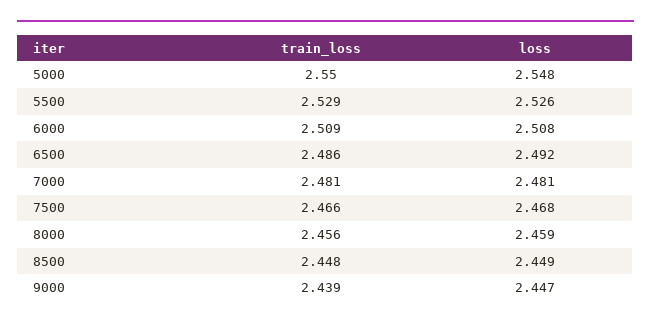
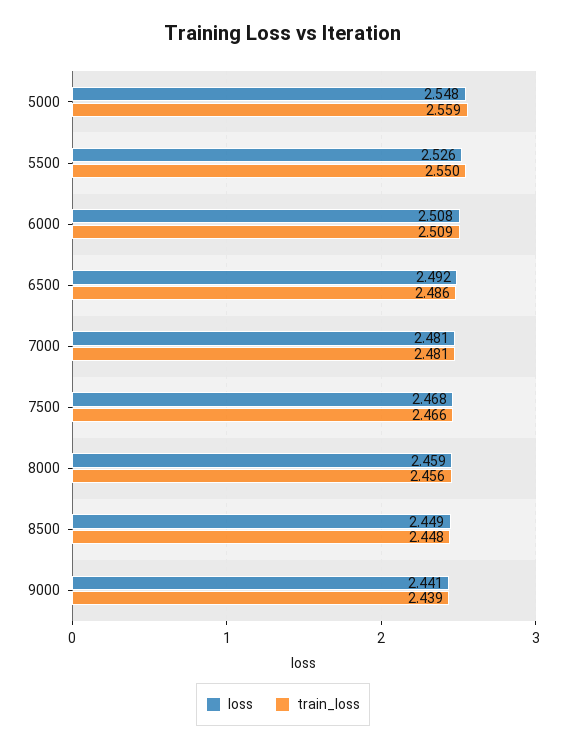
train_loss, 5000: 2.55 -> 2.559
train_loss, 5500: 2.529 -> 2.55
loss, 9000: 2.447 -> 2.441

